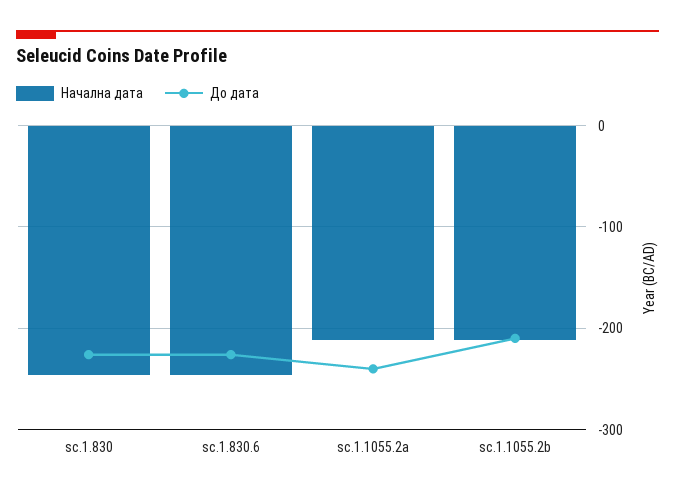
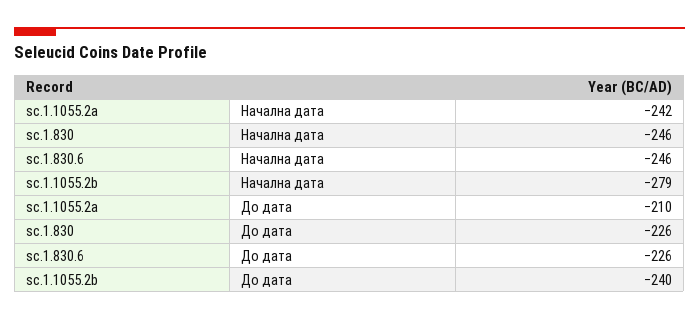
Начална дата, sc.1.1055.2a: -210 -> -242
До дата, sc.1.1055.2a: -240 -> -210
Начална дата, sc.1.1055.2b: -210 -> -279
До дата, sc.1.1055.2b: -210 -> -240

